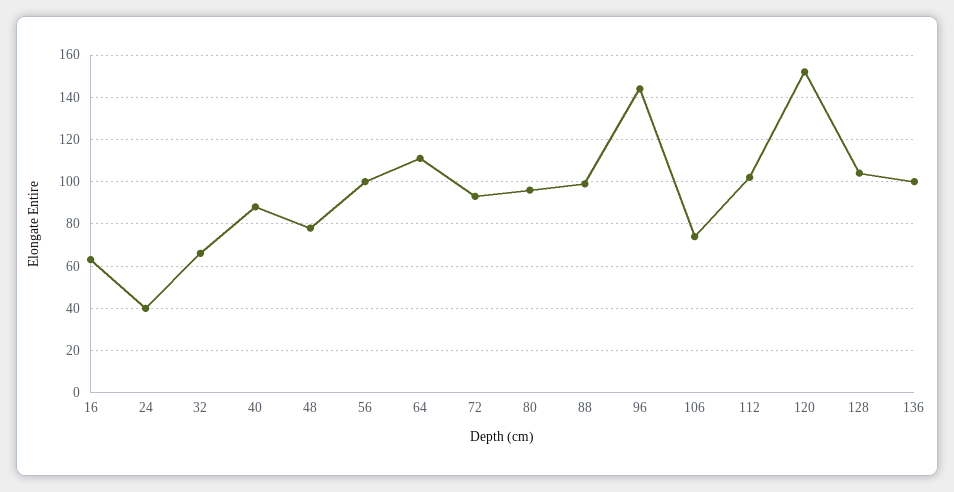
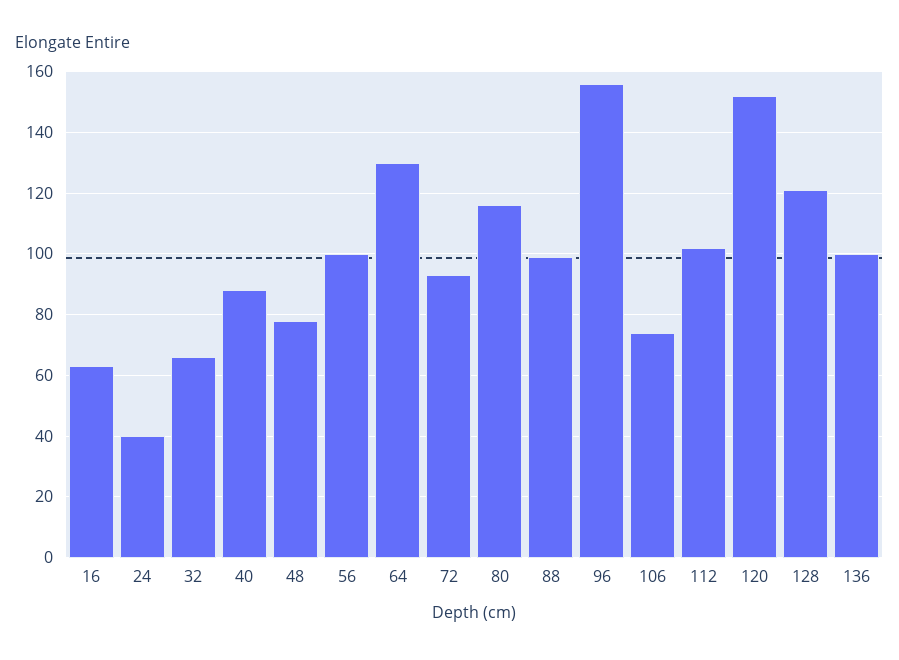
64: 110 -> 130
80: 95 -> 115
96: 145 -> 155
128: 105 -> 120

